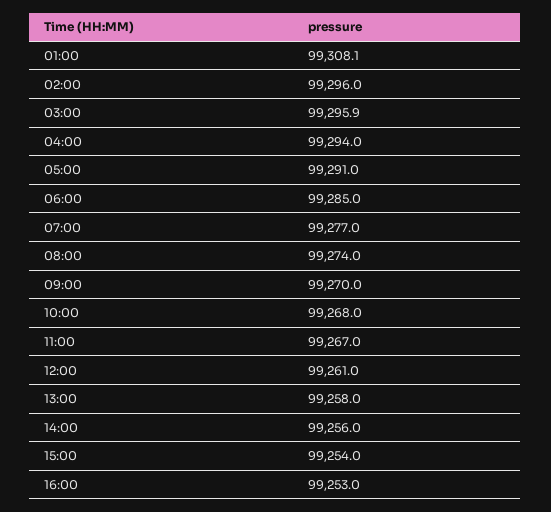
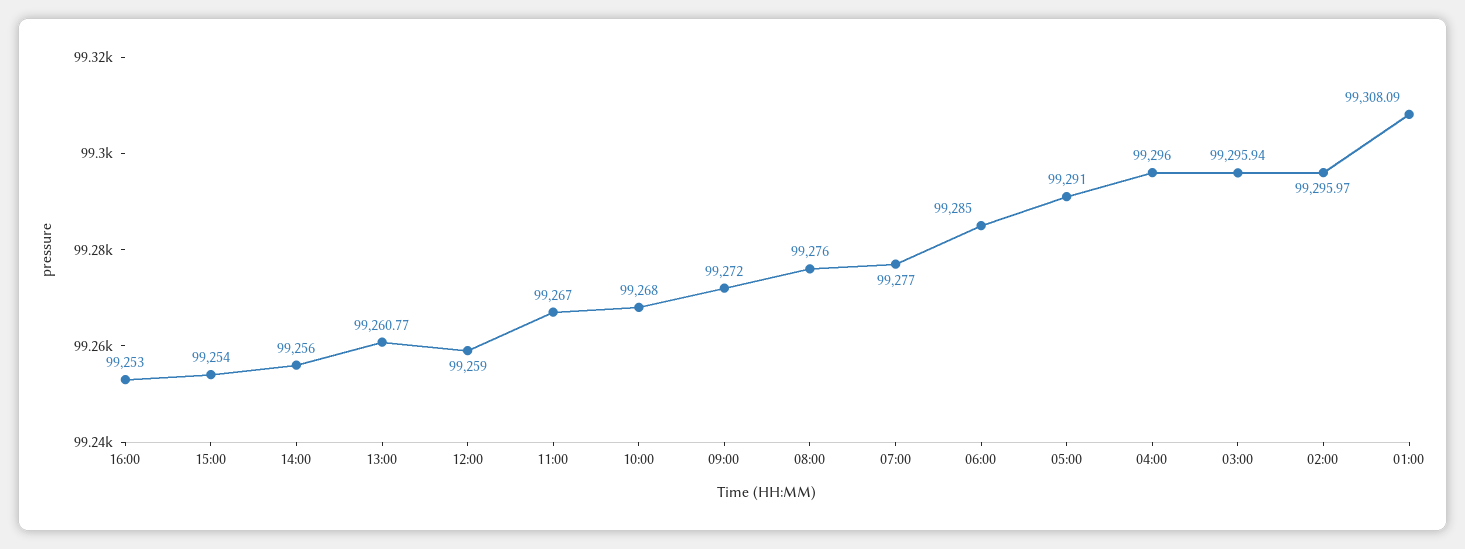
04:00: 99294 -> 99296
08:00: 99274 -> 99276
09:00: 99270 -> 99272
12:00: 99261 -> 99259
13:00: 99258 -> 99260.77

